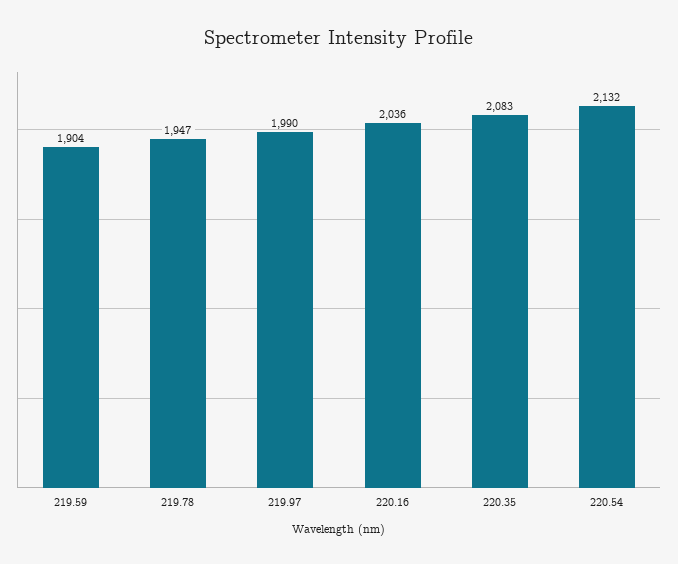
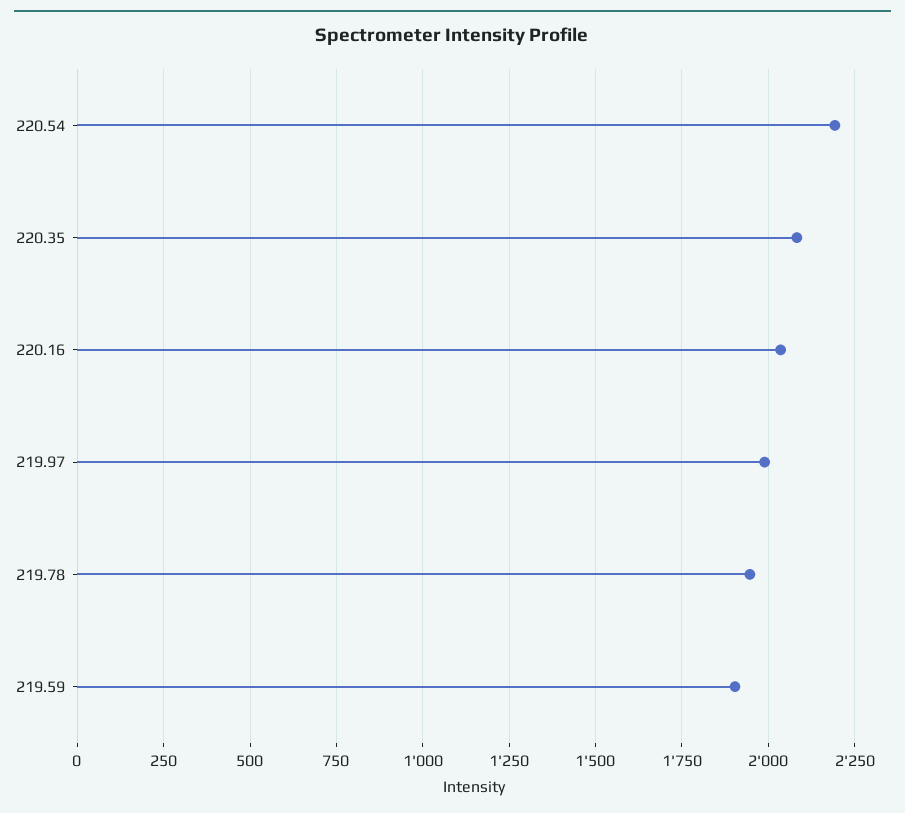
220.54: 2132 -> 2200

